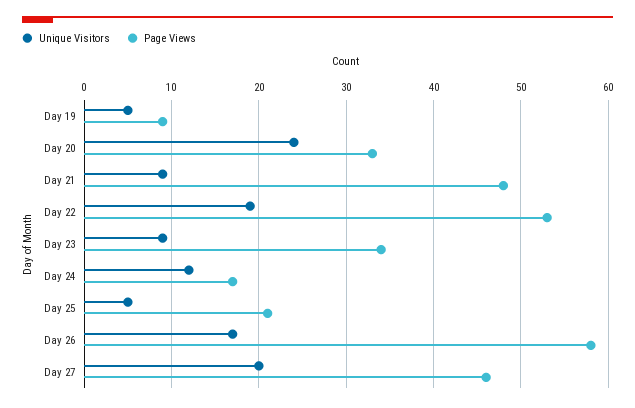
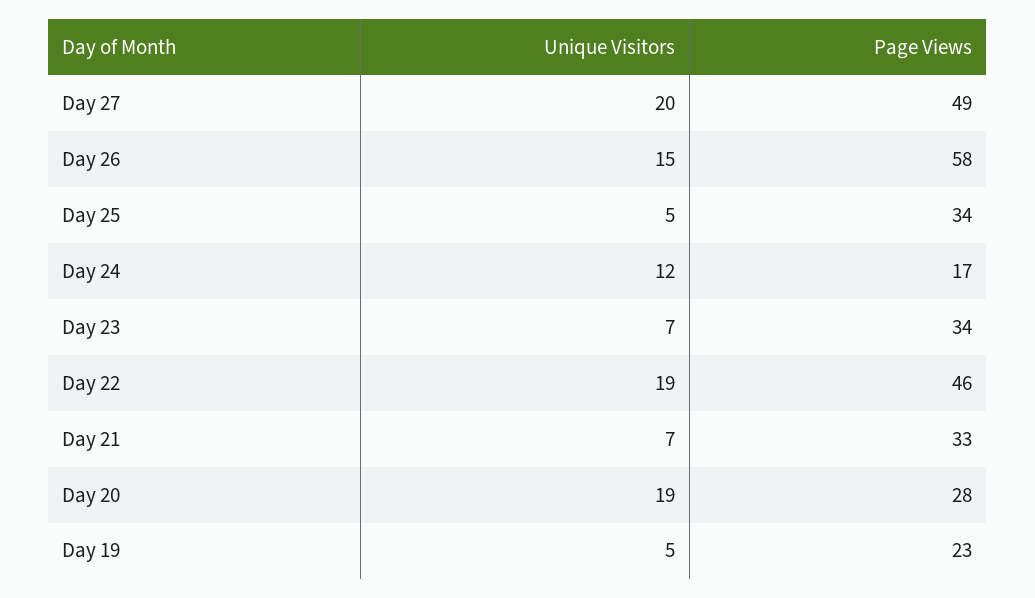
Page Views, Day 19: 9 -> 23
Unique Visitors, Day 20: 24 -> 19
Page Views, Day 20: 33 -> 28
Unique Visitors, Day 21: 9 -> 7
Page Views, Day 21: 48 -> 33
Page Views, Day 22: 53 -> 46
Unique Visitors, Day 23: 9 -> 7
Page Views, Day 25: 21 -> 34
Unique Visitors, Day 26: 17 -> 15
Page Views, Day 27: 46 -> 49

